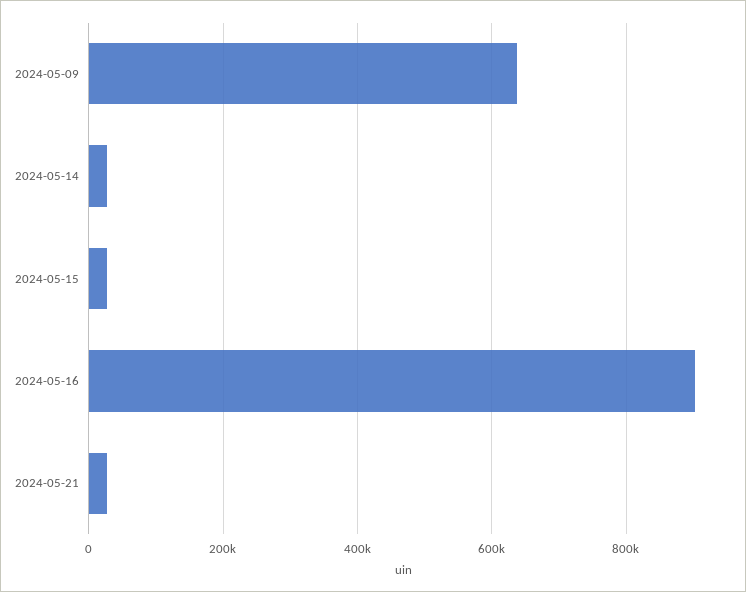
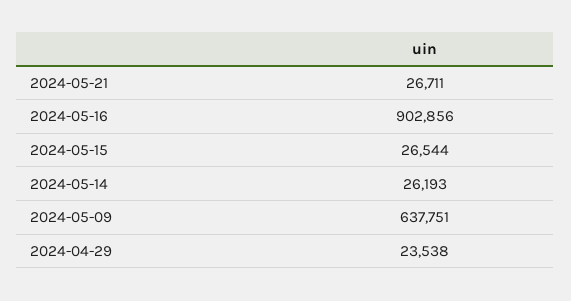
2024-04-29: none -> 23538

